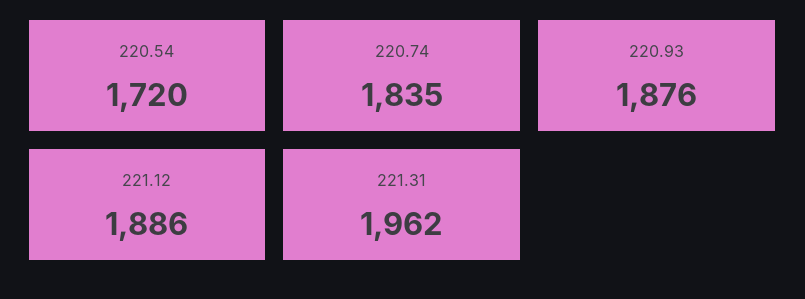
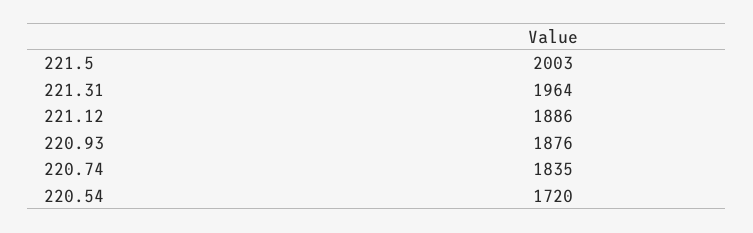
221.31: 1962 -> 1964
221.5: none -> 2003

